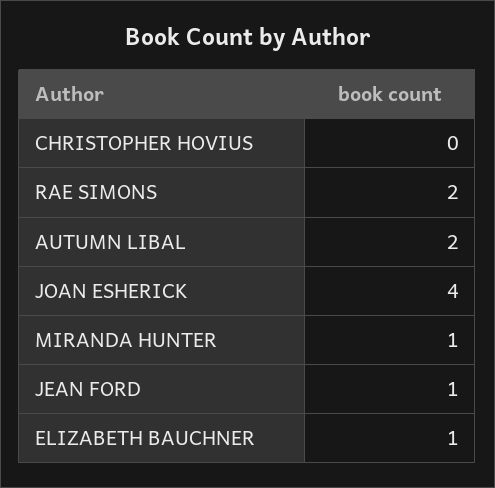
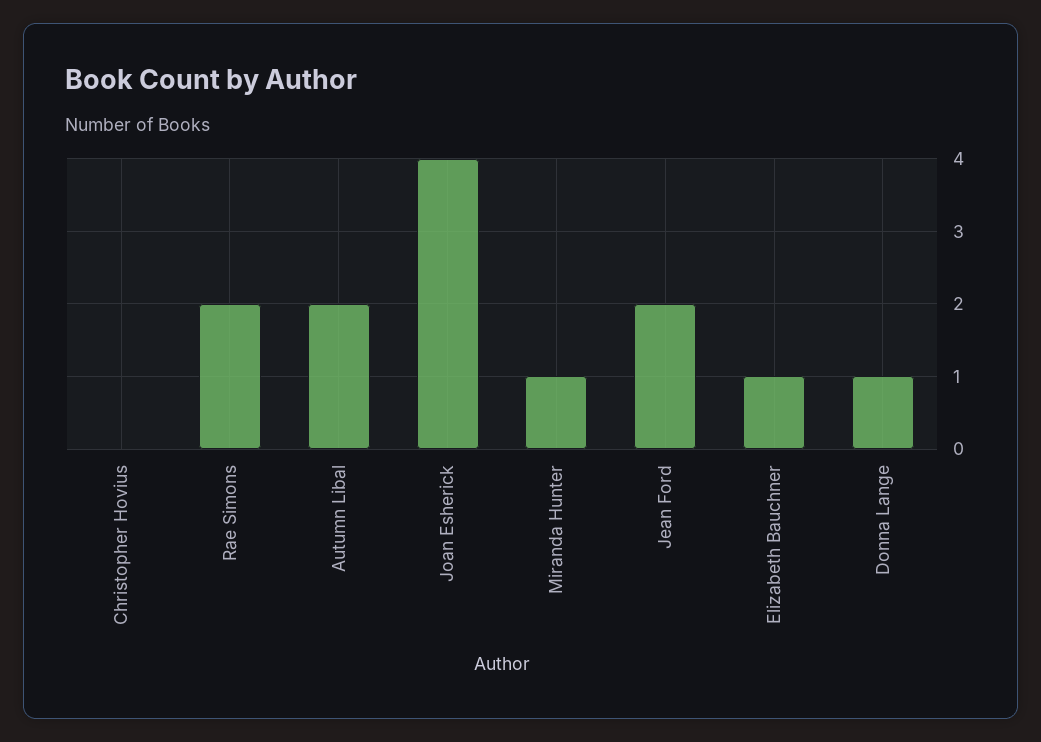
JEAN FORD: 1 -> 2
Donna Lange: none -> 1

